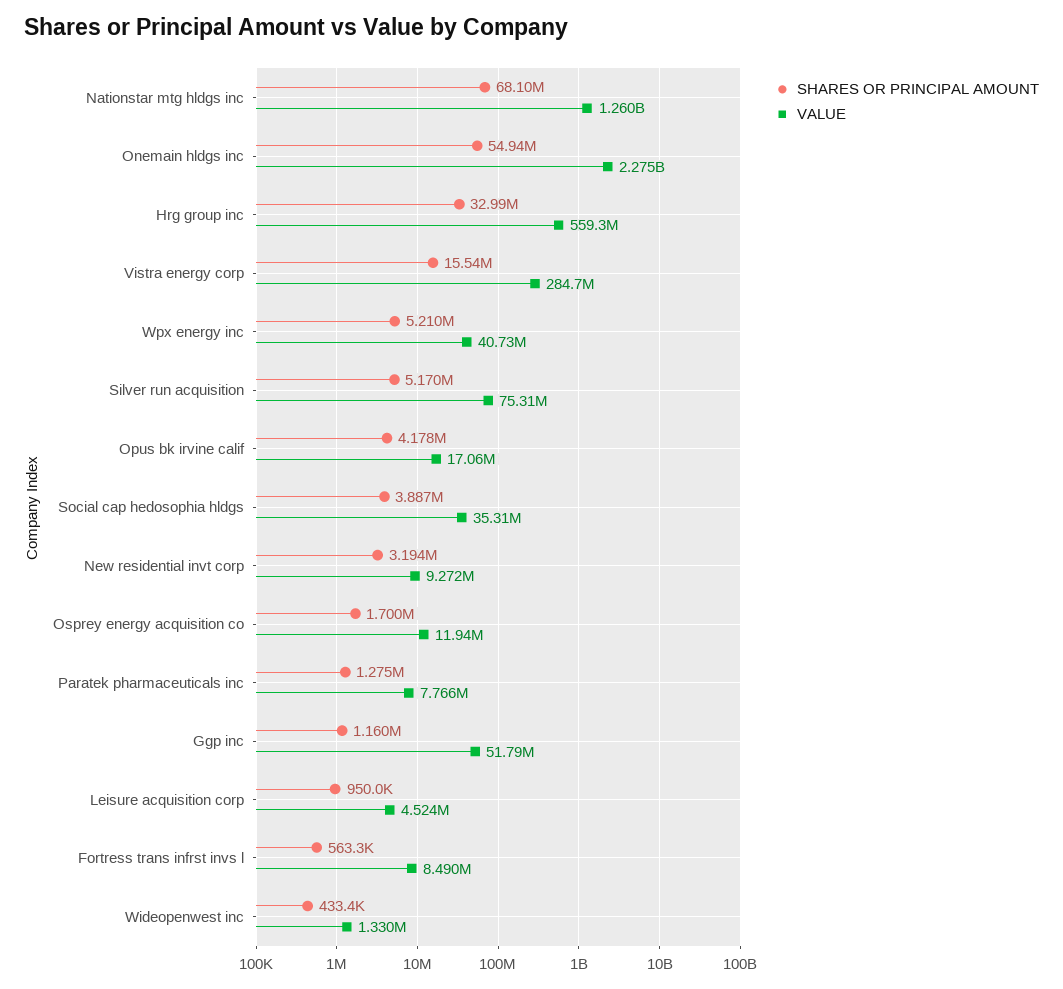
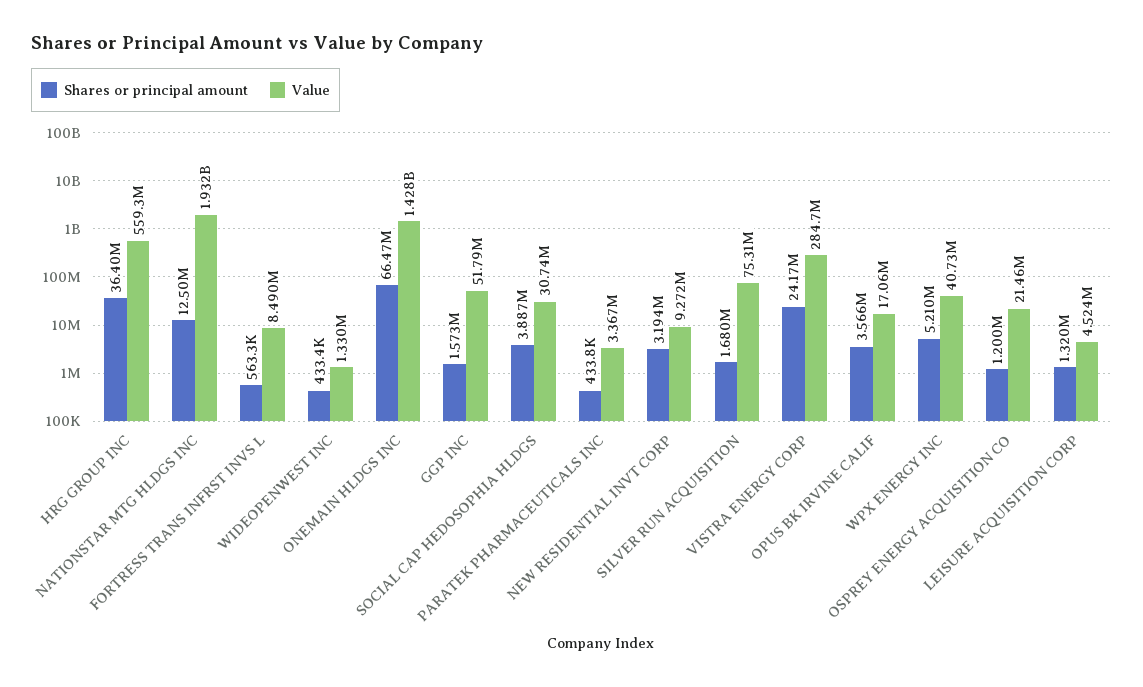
SHARES OR PRINCIPAL AMOUNT, Nationstar mtg hldgs inc: 68100000 -> 12500000
VALUE, Nationstar mtg hldgs inc: 1260000000 -> 1932000000
SHARES OR PRINCIPAL AMOUNT, Onemain hldgs inc: 54940000 -> 66470000
VALUE, Onemain hldgs inc: 2275000000 -> 1428000000
SHARES OR PRINCIPAL AMOUNT, Hrg group inc: 32990000 -> 36400000
SHARES OR PRINCIPAL AMOUNT, Vistra energy corp: 15540000 -> 24170000
SHARES OR PRINCIPAL AMOUNT, Silver run acquisition: 5170000 -> 1680000
SHARES OR PRINCIPAL AMOUNT, Opus bk irvine calif: 4178000 -> 3566000
VALUE, Social cap hedosophia hldgs: 35310000 -> 30740000
SHARES OR PRINCIPAL AMOUNT, Osprey energy acquisition co: 1700000 -> 1200000
VALUE, Osprey energy acquisition co: 11940000 -> 21460000
SHARES OR PRINCIPAL AMOUNT, Paratek pharmaceuticals inc: 1275000 -> 433800
VALUE, Paratek pharmaceuticals inc: 7766000 -> 3367000
SHARES OR PRINCIPAL AMOUNT, Ggp inc: 1160000 -> 1573000
SHARES OR PRINCIPAL AMOUNT, Leisure acquisition corp: 950000 -> 1320000

